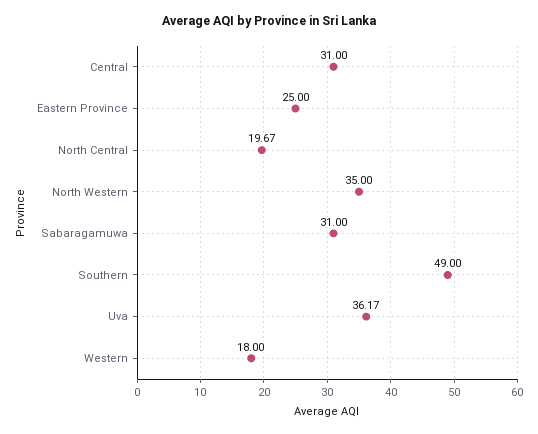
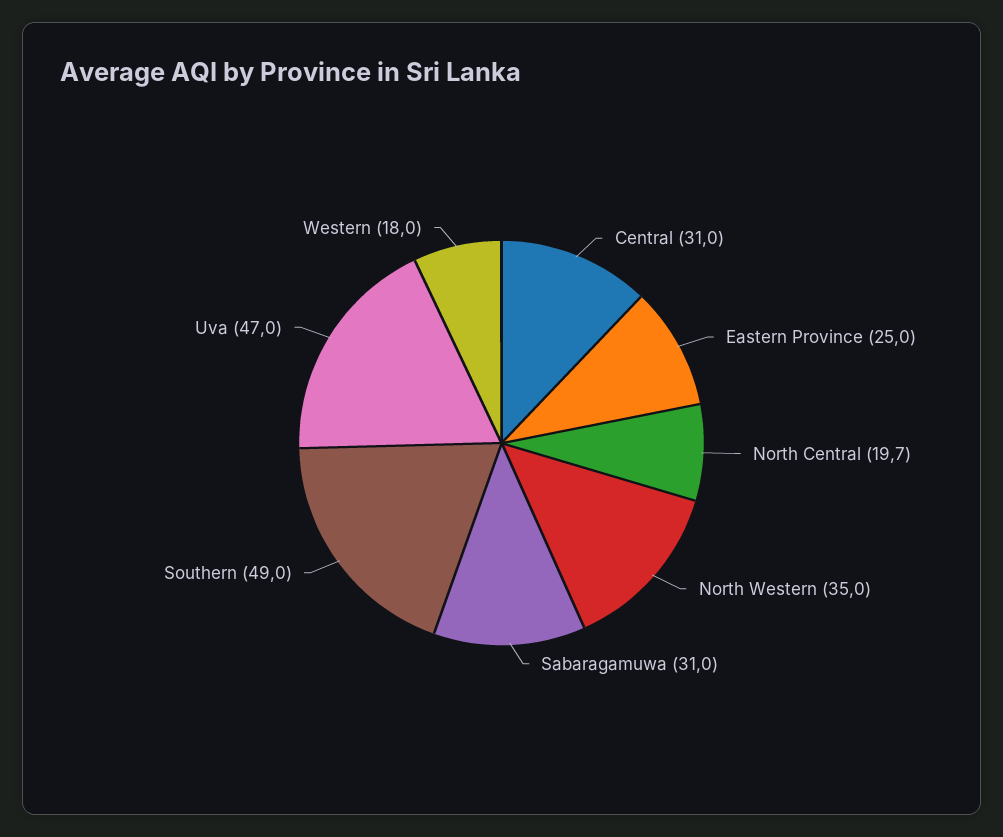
Uva: 36.17 -> 47

